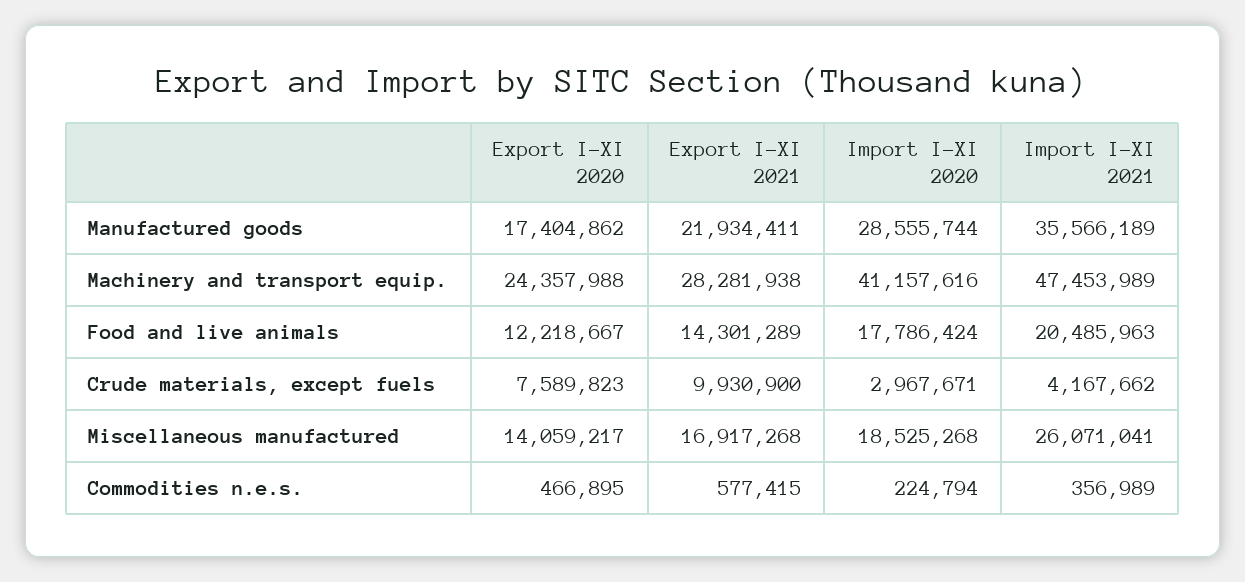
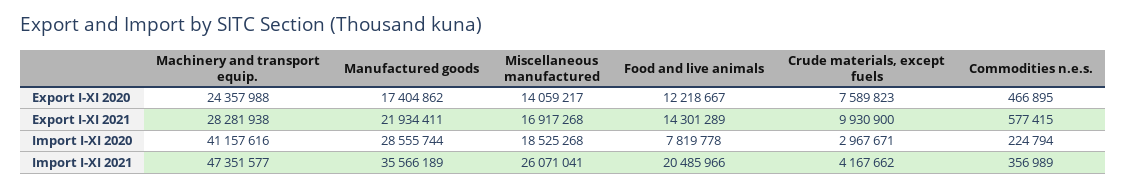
Import I-XI 2021, Machinery and transport equip.: 47453989 -> 47351577
Import I-XI 2020, Food and live animals: 17786424 -> 7819778
Import I-XI 2021, Food and live animals: 20485963 -> 20485966

